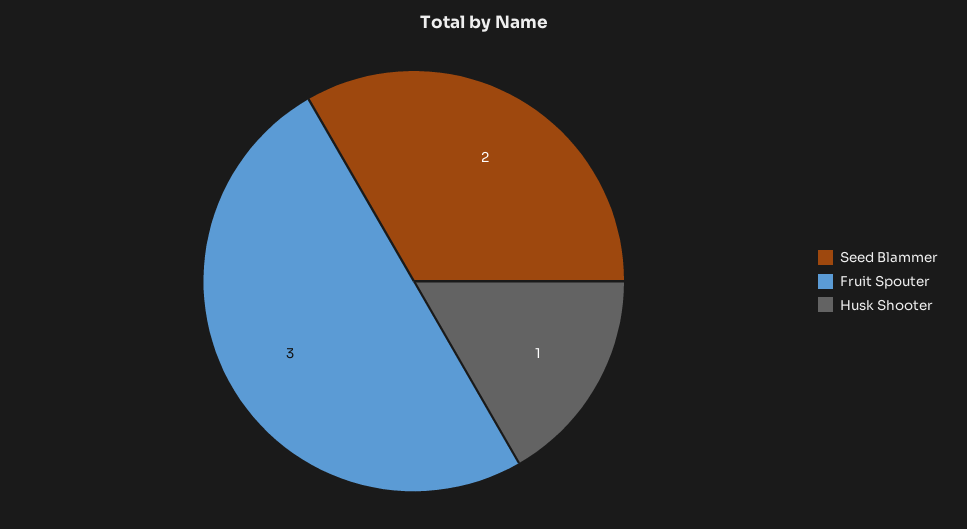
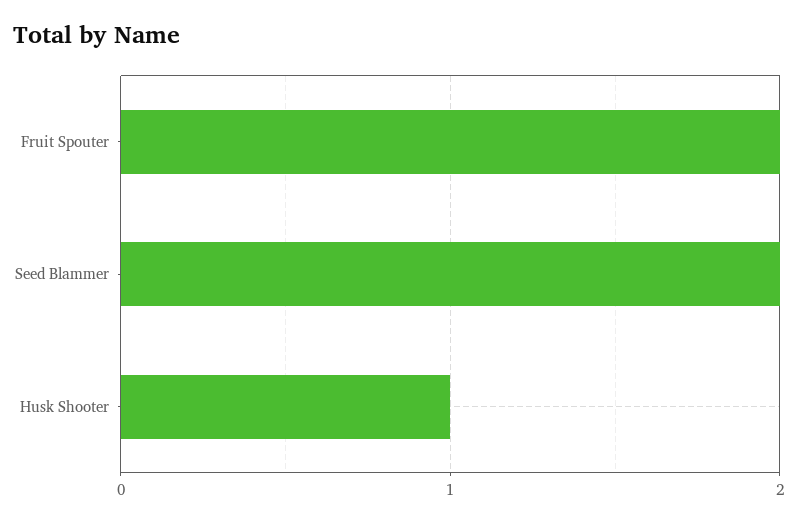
Fruit Spouter: 3 -> 2

